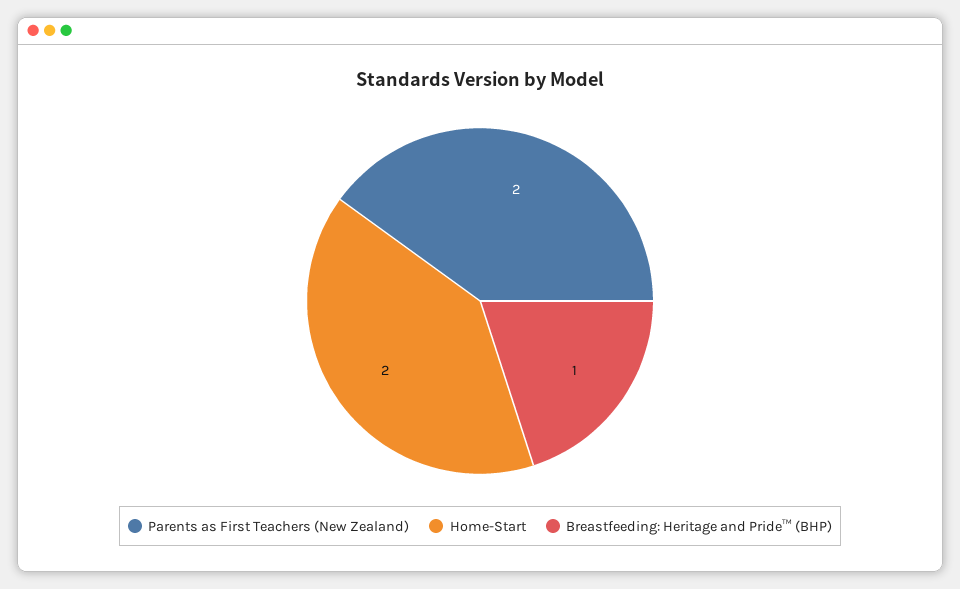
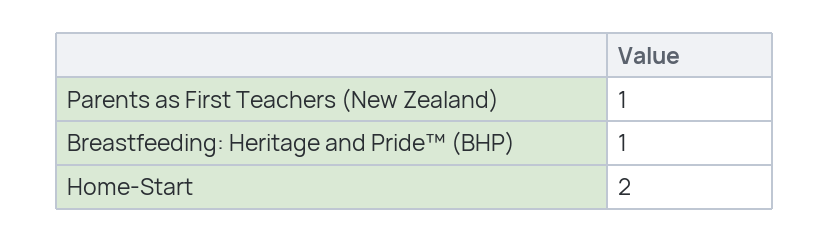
Parents as First Teachers (New Zealand): 2 -> 1

